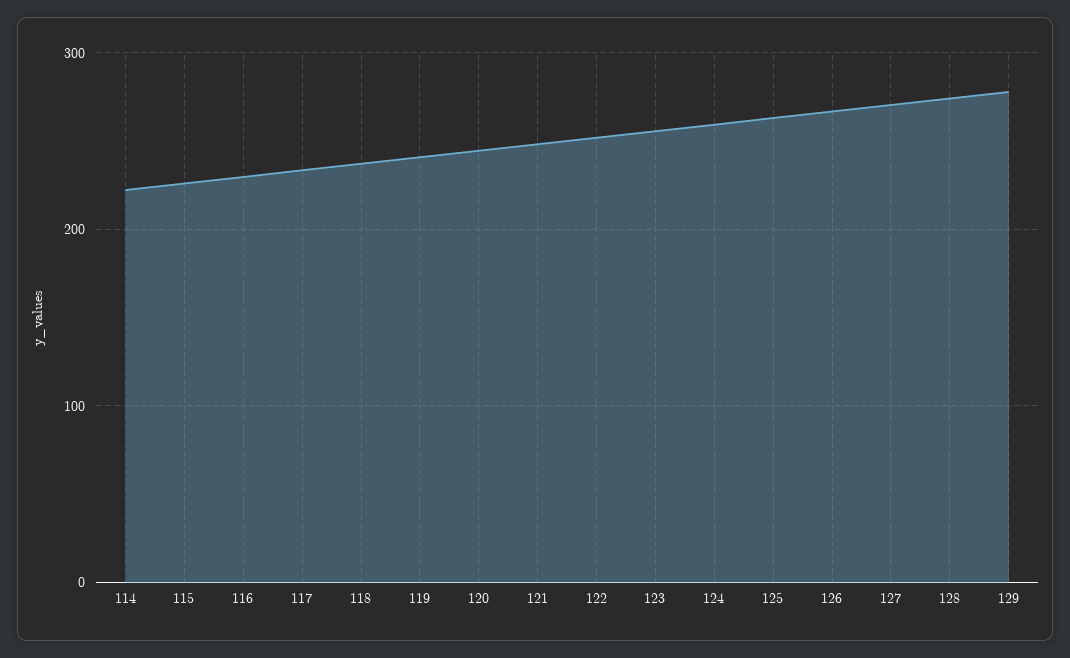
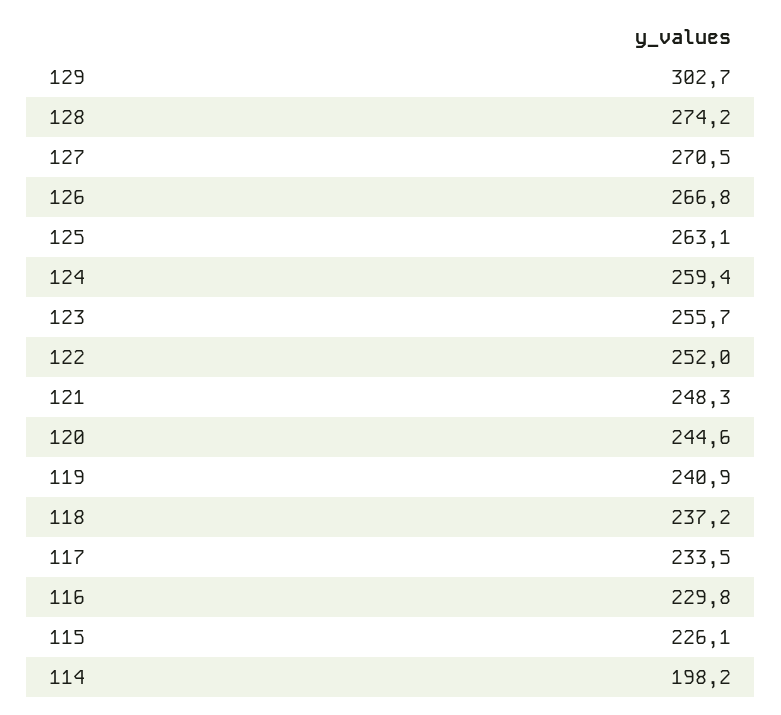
114: 220 -> 198.2
129: 280 -> 302.7

